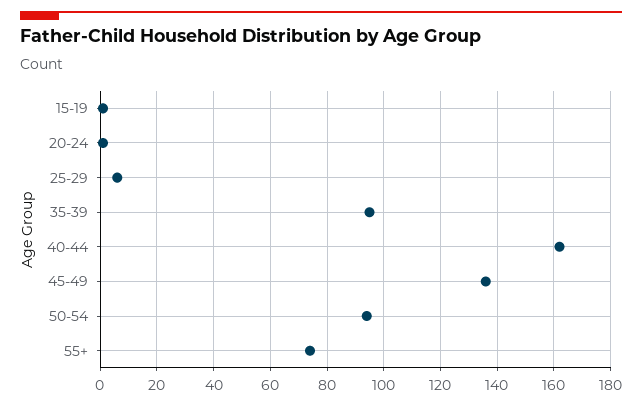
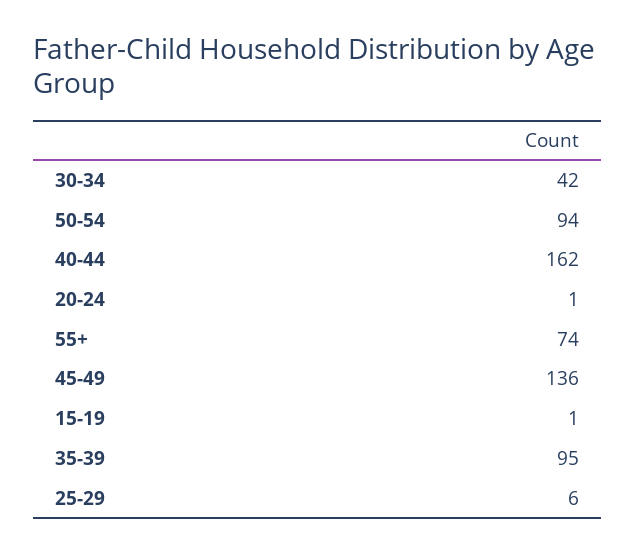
30-34: none -> 42

